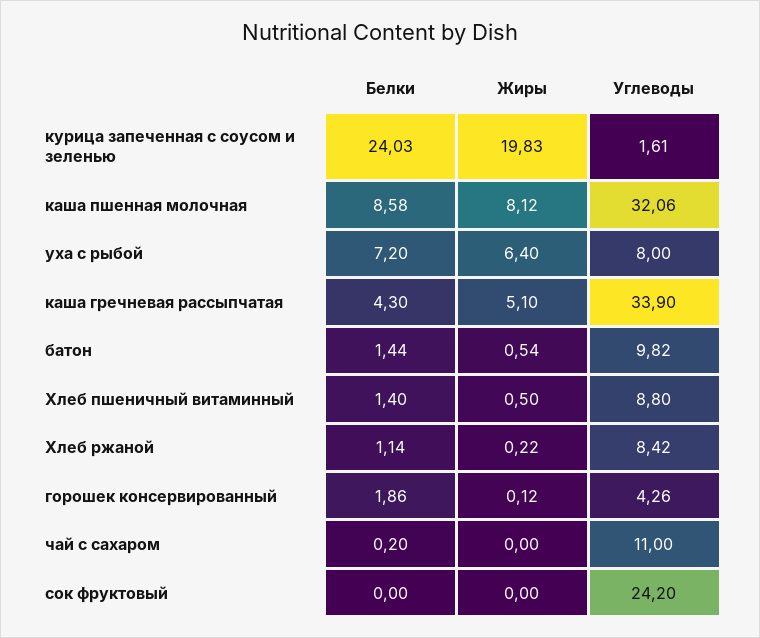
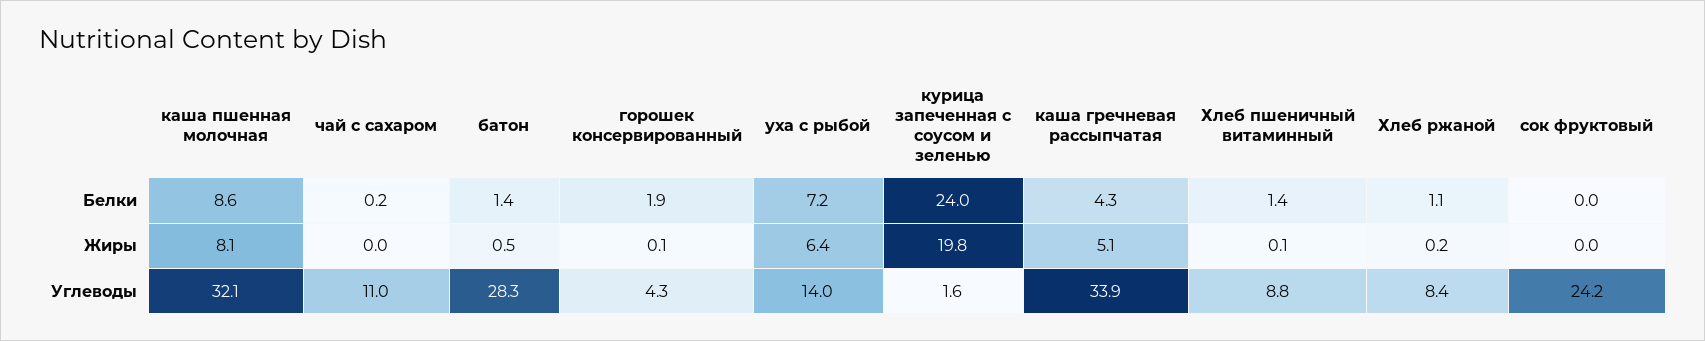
Углеводы, уха с рыбой: 8 -> 14
Углеводы, батон: 9.82 -> 28.3
Жиры, Хлеб пшеничный витаминный: 0.5 -> 0.1

